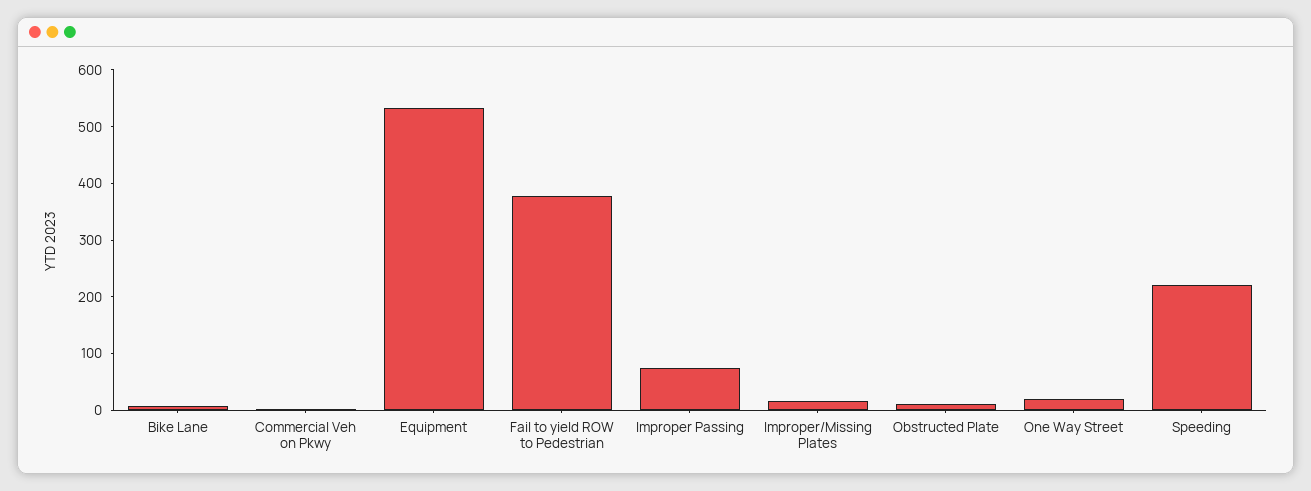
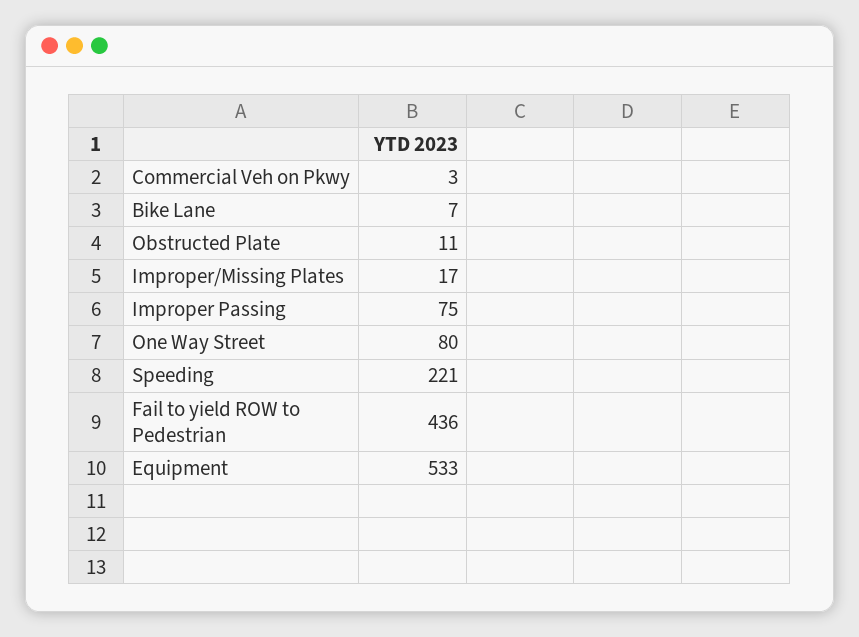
Fail to yield ROW to Pedestrian: 380 -> 436
One Way Street: 20 -> 80

